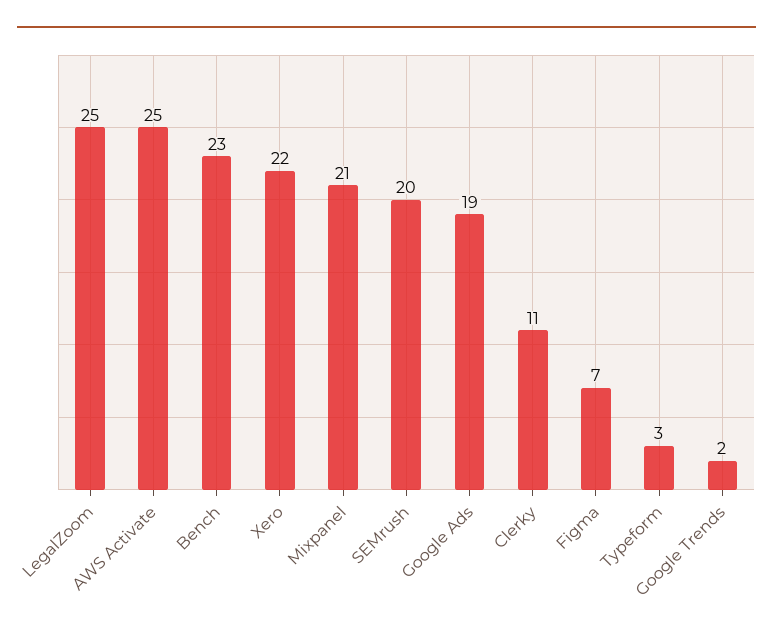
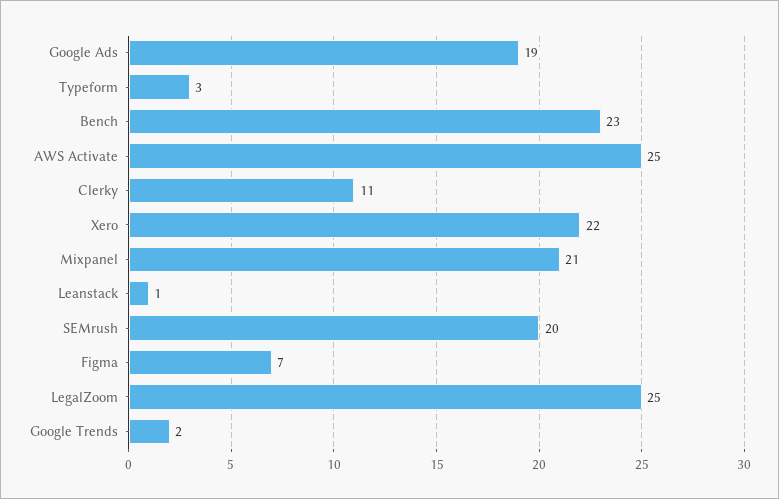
Leanstack: none -> 1

